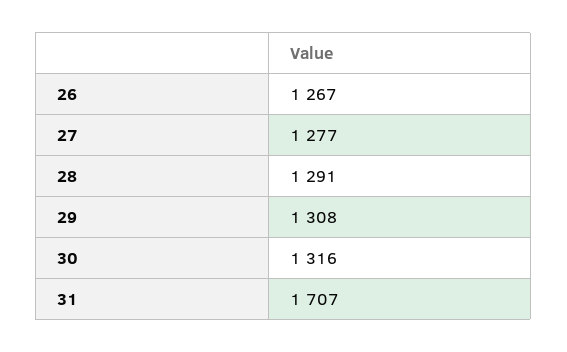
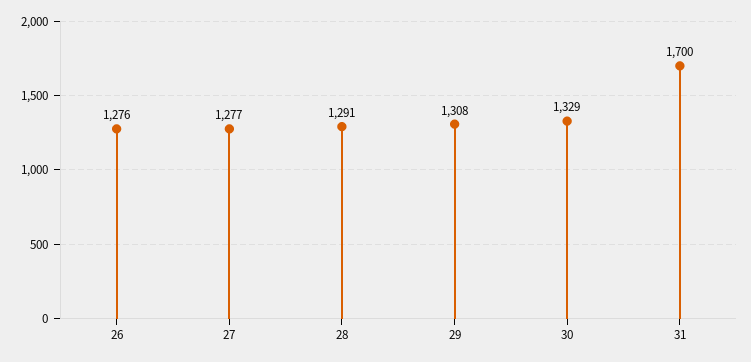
26: 1267 -> 1276
30: 1316 -> 1329
31: 1707 -> 1700

